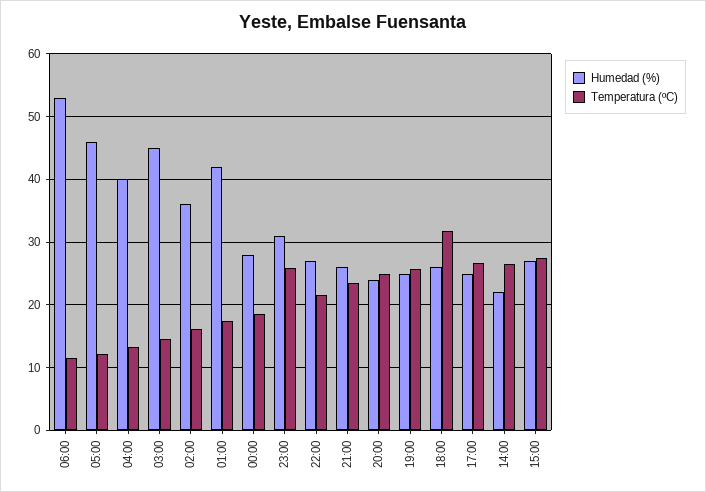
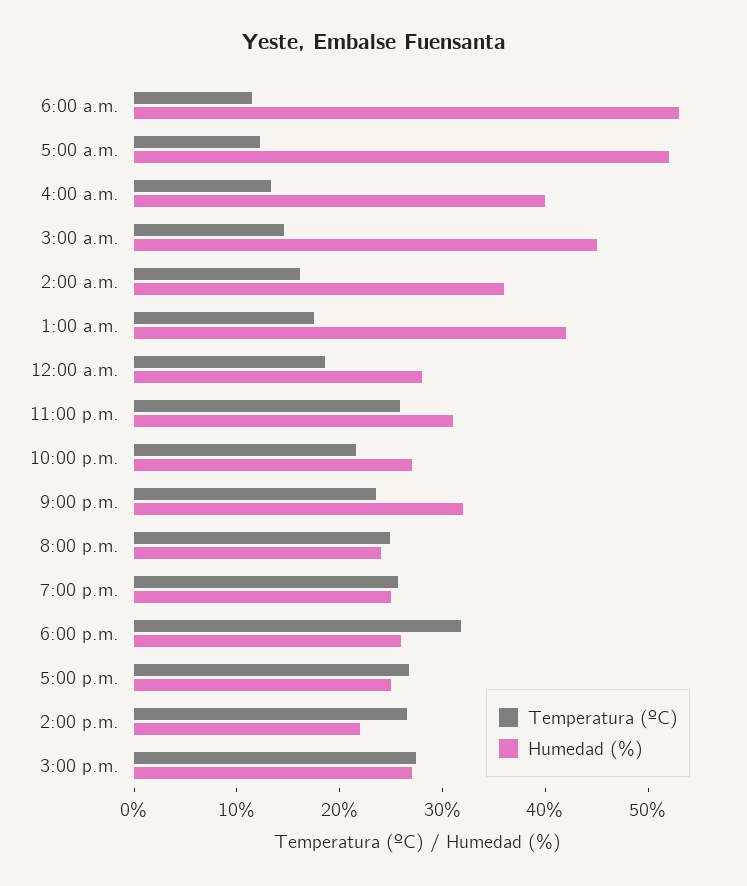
Humedad (%), 05:00: 46 -> 52
Humedad (%), 21:00: 26 -> 32

